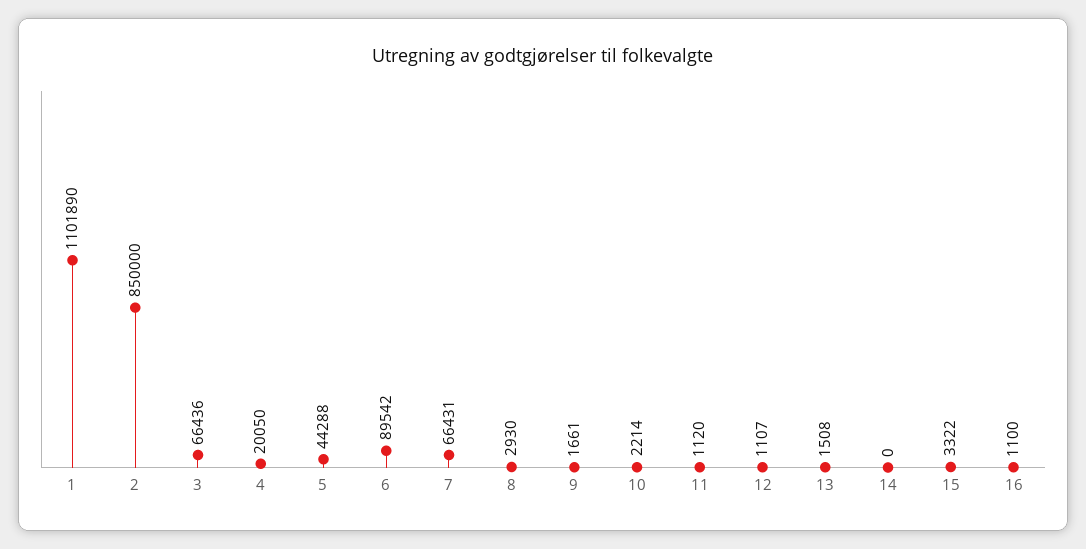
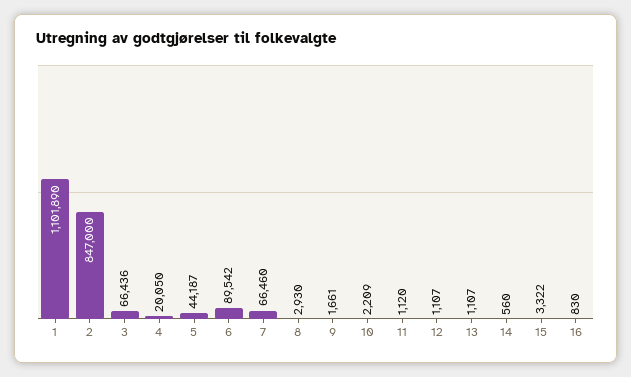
2: 850000 -> 847000
5: 44288 -> 44187
7: 66431 -> 66460
10: 2214 -> 2209
13: 1508 -> 1107
14: 0 -> 560
16: 1100 -> 830

